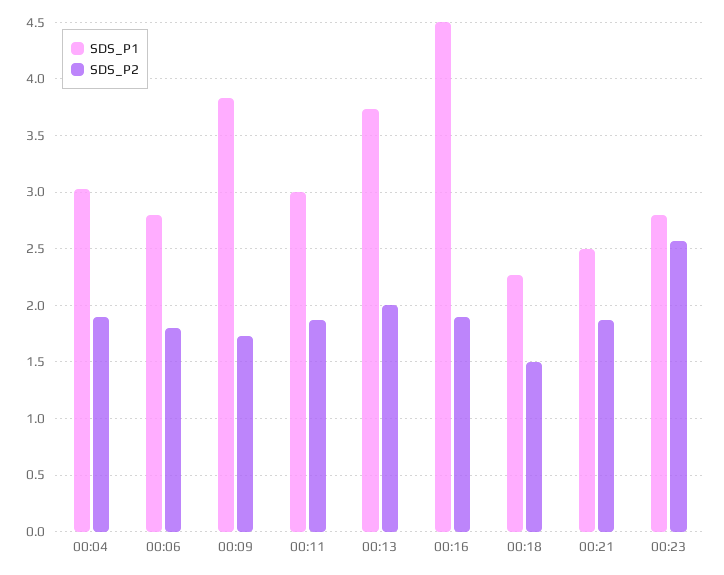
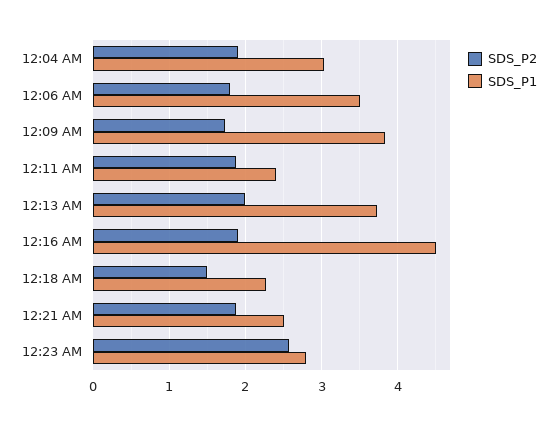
SDS_P1, 00:06: 2.8 -> 3.5
SDS_P1, 00:11: 3 -> 2.4

